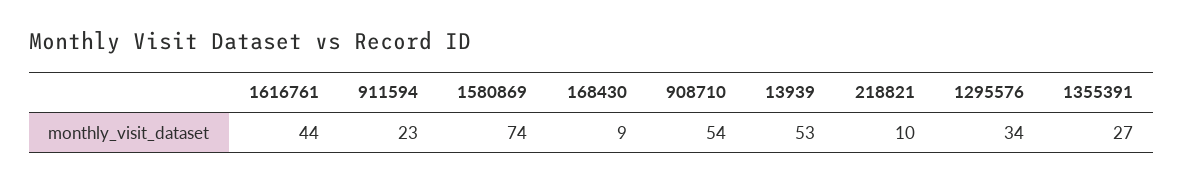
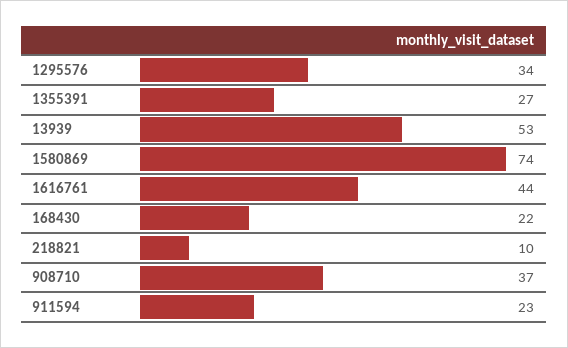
168430: 9 -> 22
908710: 54 -> 37

